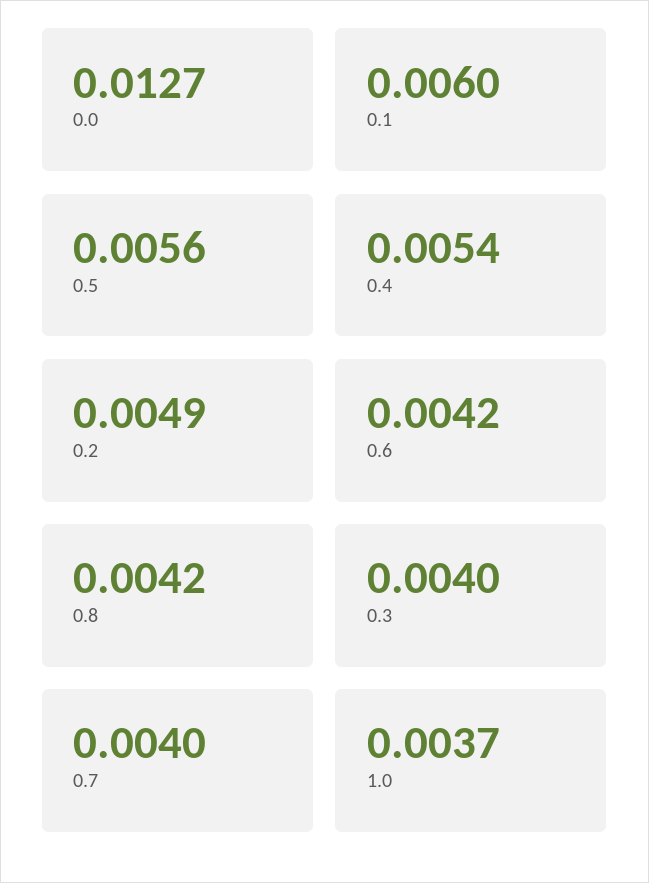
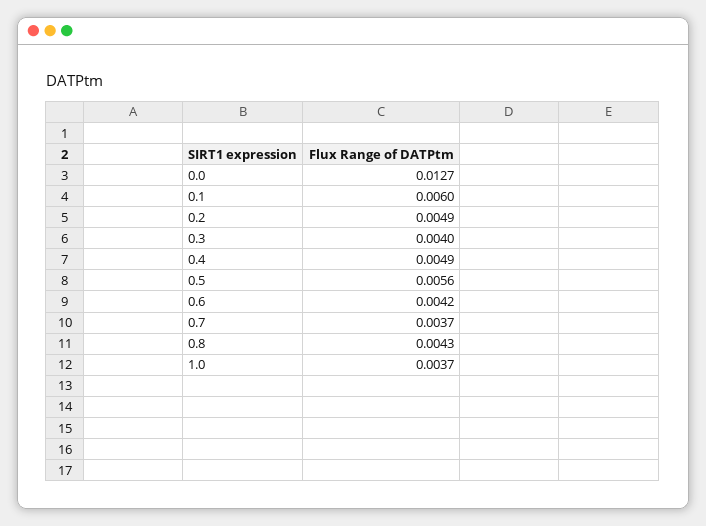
0.4: 0.0054 -> 0.0049
0.8: 0.0042 -> 0.0043
0.7: 0.004 -> 0.0037

